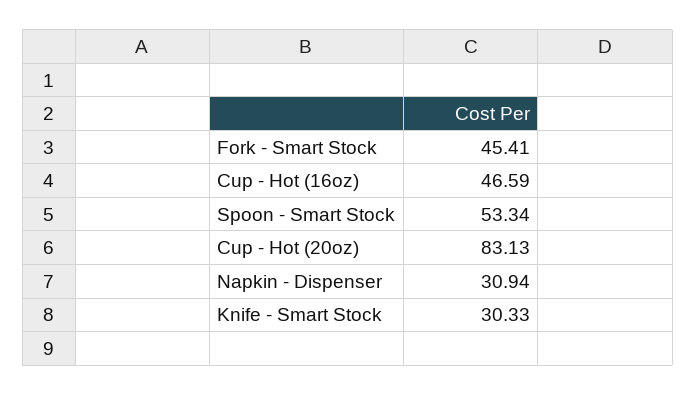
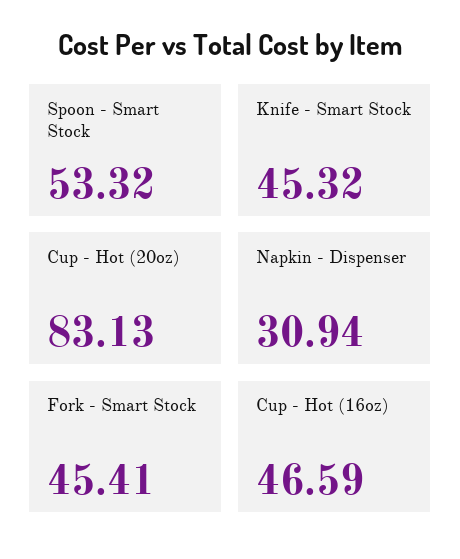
Spoon - Smart Stock: 53.34 -> 53.32
Knife - Smart Stock: 30.33 -> 45.32

